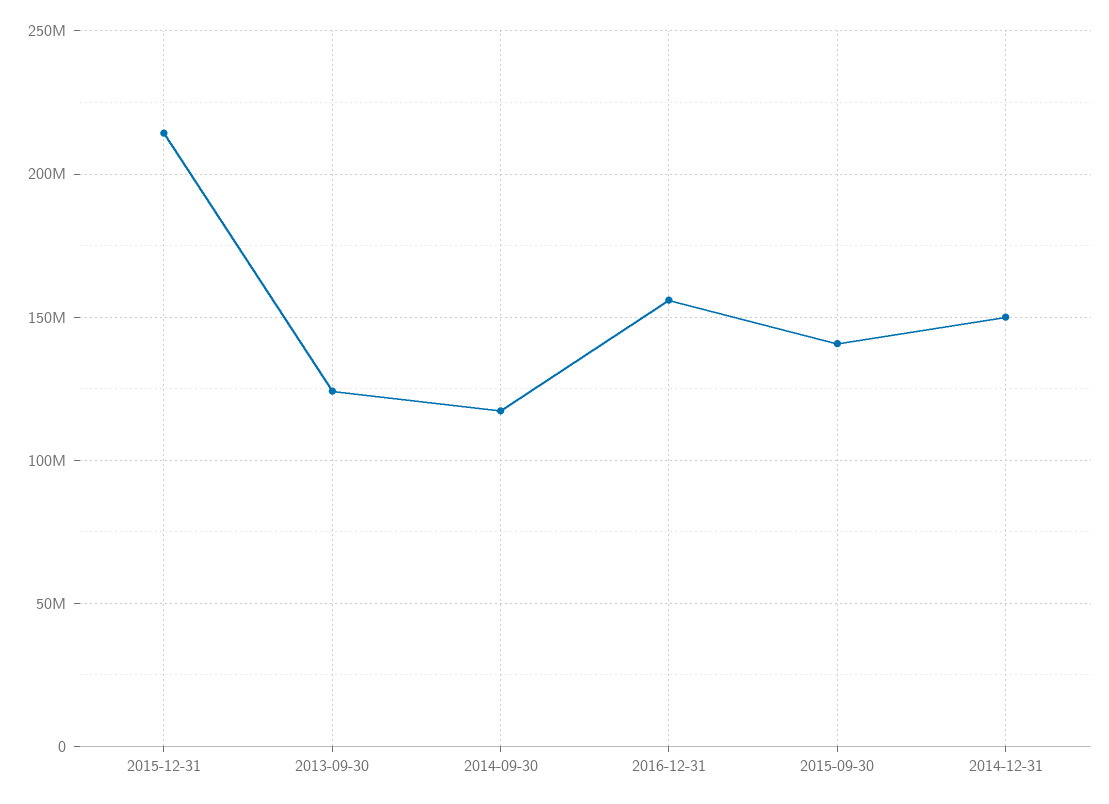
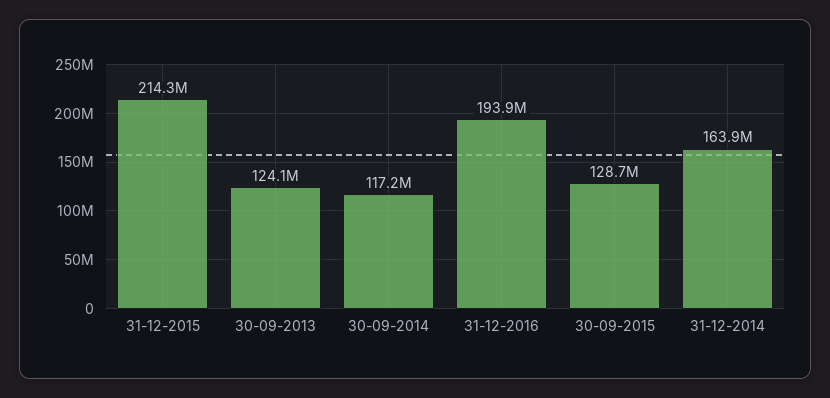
2016-12-31: 155000000 -> 193900000
2015-09-30: 140000000 -> 128700000
2014-12-31: 150000000 -> 163900000

